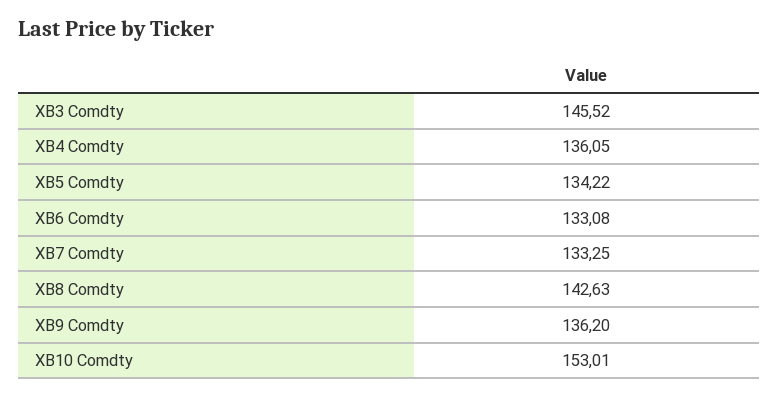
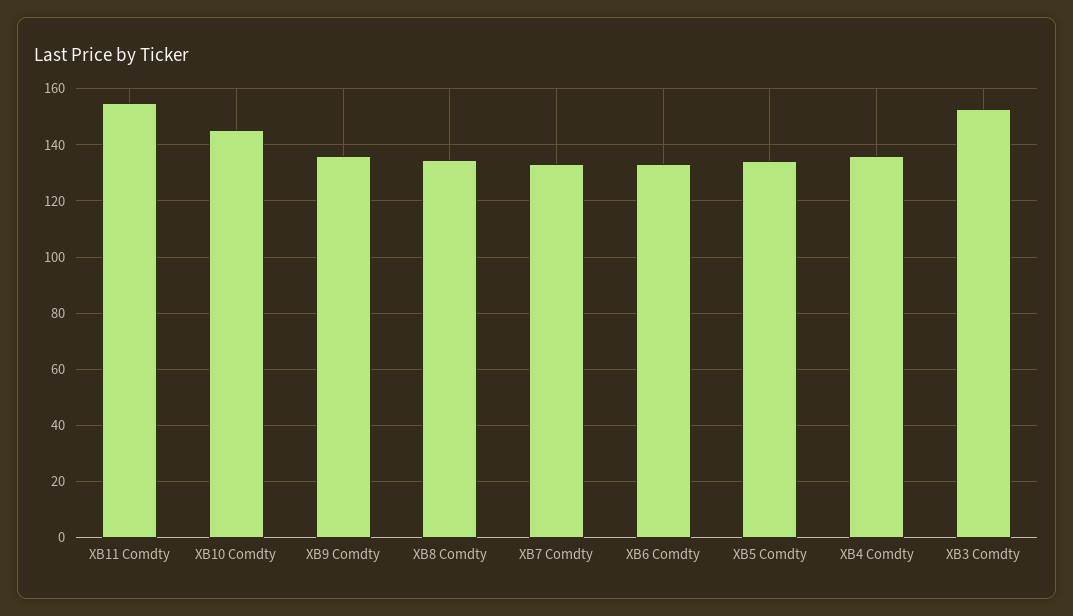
XB3 Comdty: 145.52 -> 152.5
XB8 Comdty: 142.63 -> 135
XB10 Comdty: 153.01 -> 145
XB11 Comdty: none -> 155

